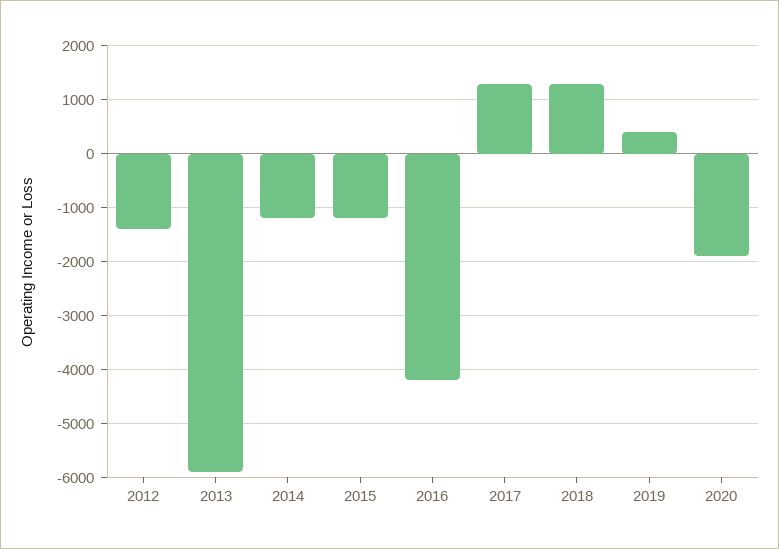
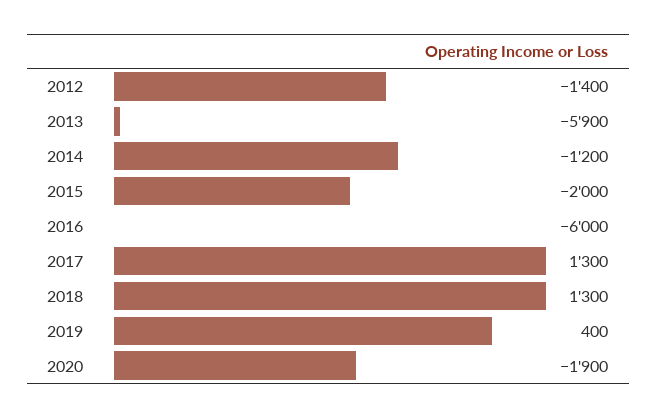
2015: -1200 -> -2000
2016: -4200 -> -6000

